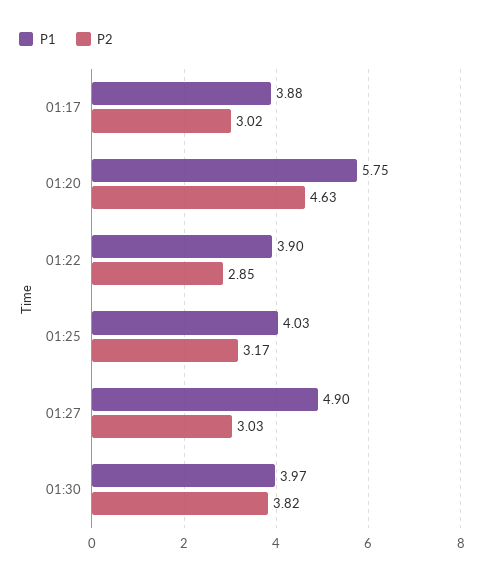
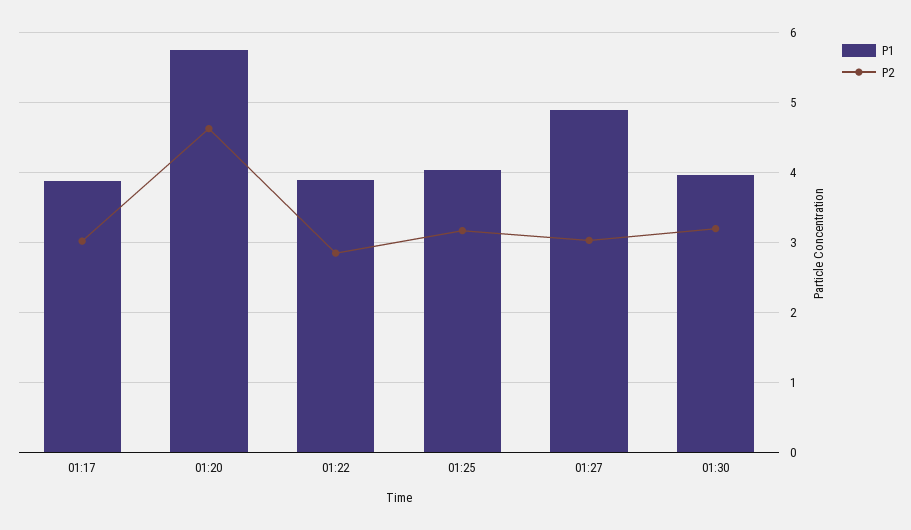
P2, 01:30: 3.82 -> 3.2

